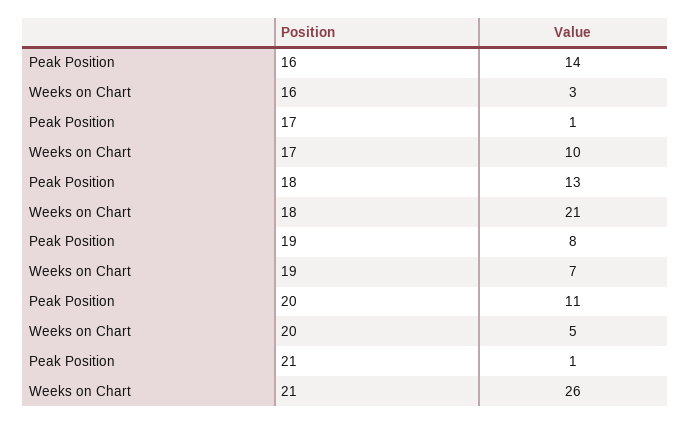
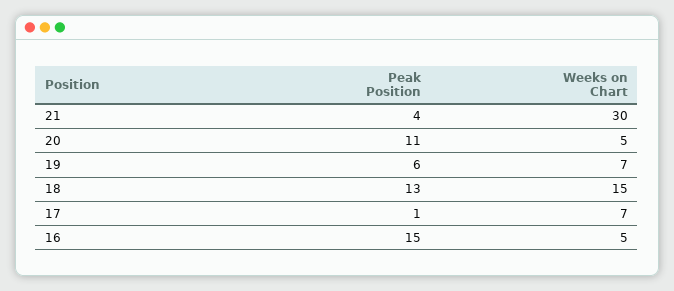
Peak Position, 16: 14 -> 15
Weeks on Chart, 16: 3 -> 5
Weeks on Chart, 17: 10 -> 7
Weeks on Chart, 18: 21 -> 15
Peak Position, 19: 8 -> 6
Peak Position, 21: 1 -> 4
Weeks on Chart, 21: 26 -> 30

